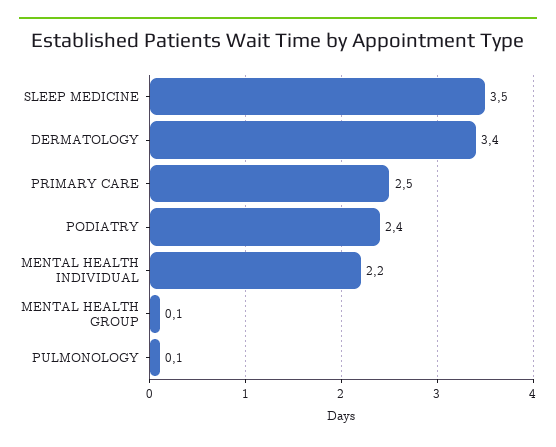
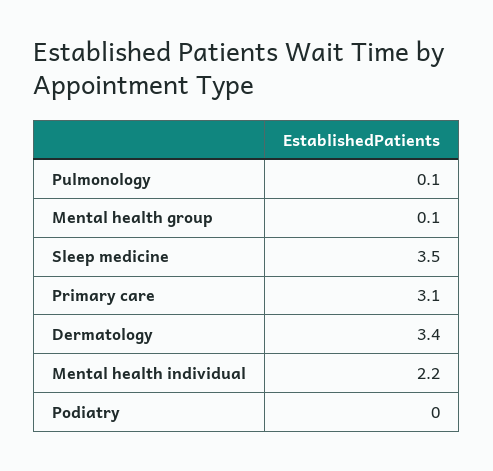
PRIMARY CARE: 2.5 -> 3.1
PODIATRY: 2.4 -> 0

